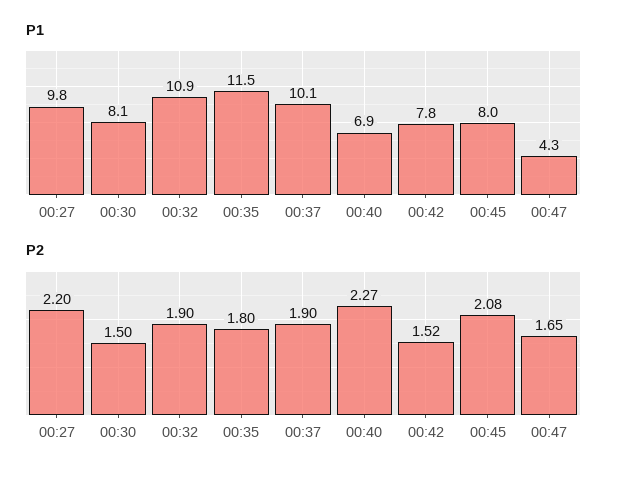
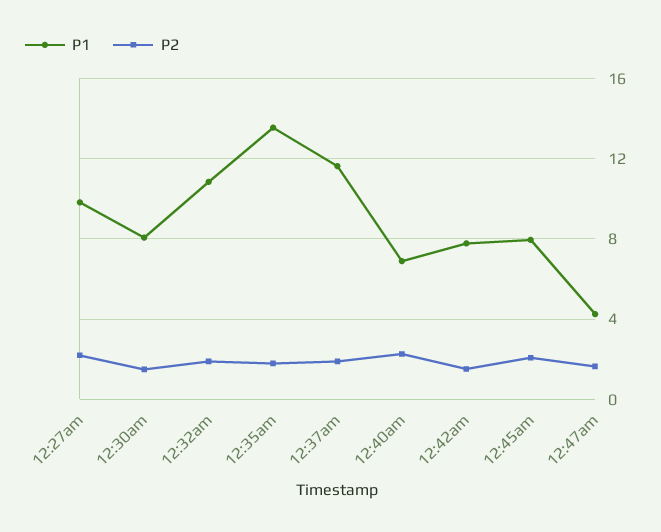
P1, 00:35: 11.5 -> 13.5
P1, 00:37: 10.1 -> 11.5

